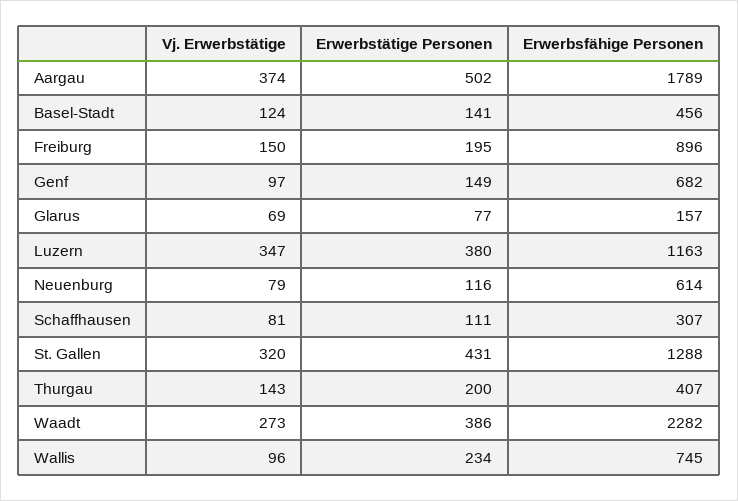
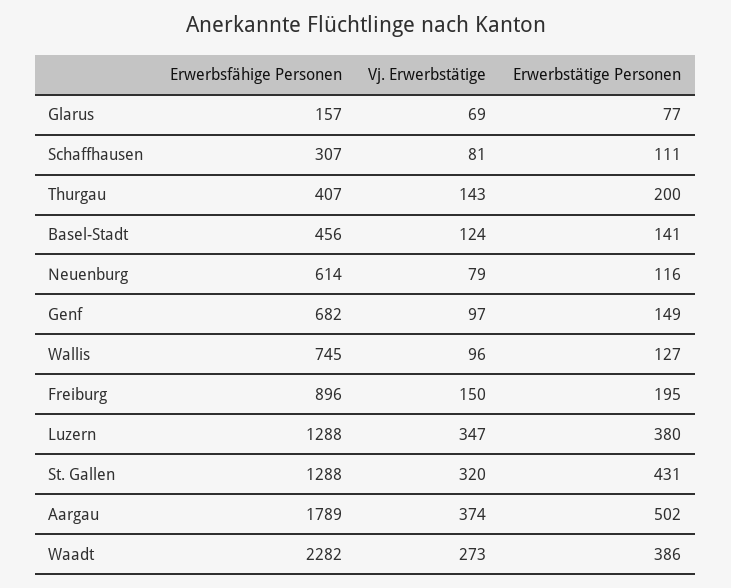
Erwerbsfähige Personen, Luzern: 1163 -> 1288
Erwerbstätige Personen, Wallis: 234 -> 127

